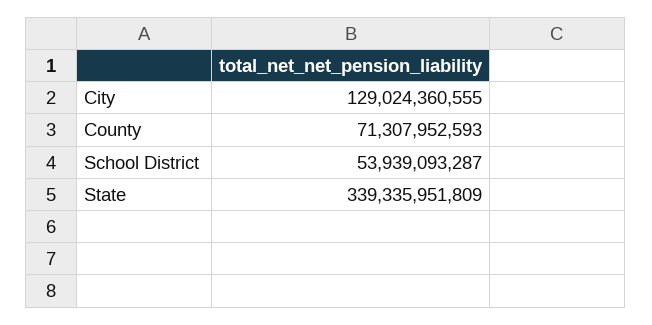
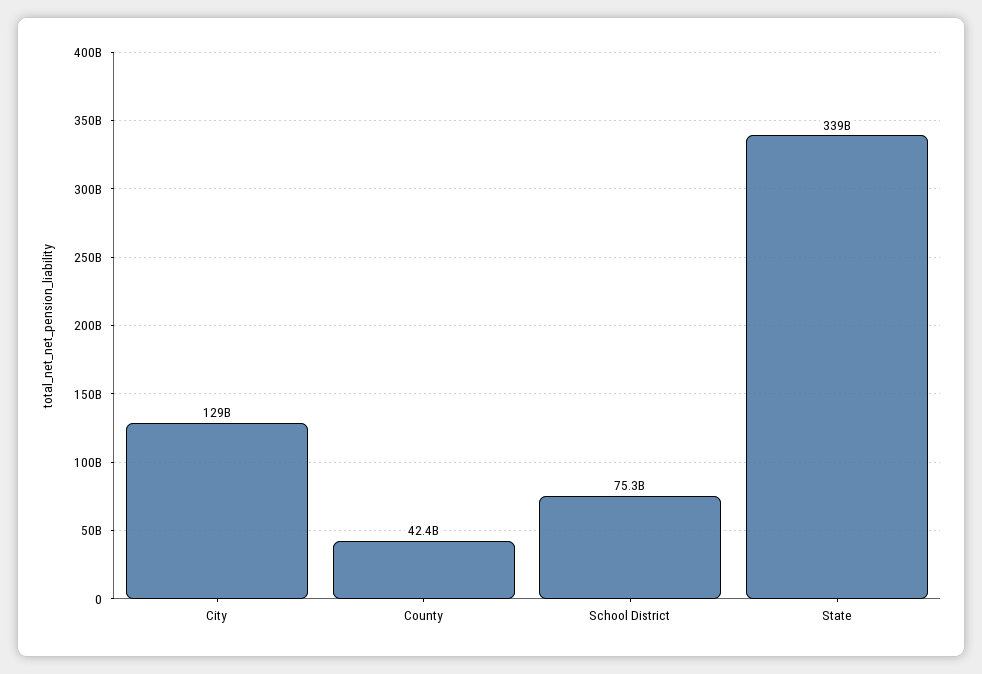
County: 71307952593 -> 42400000000
School District: 53939093287 -> 75300000000

